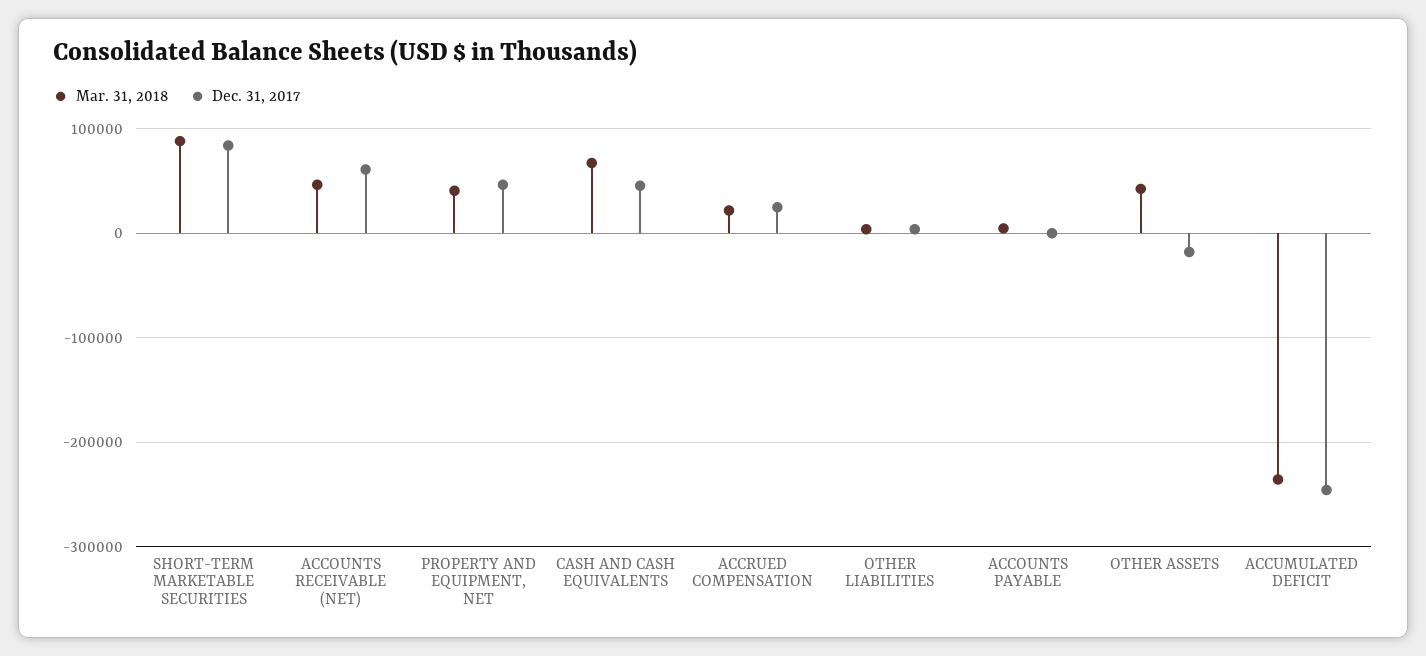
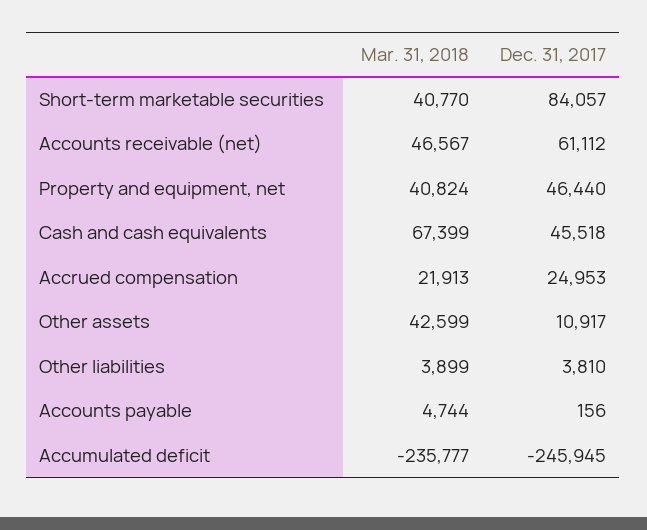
Mar. 31, 2018, SHORT-TERM MARKETABLE SECURITIES: 90000 -> 40770
Dec. 31, 2017, OTHER ASSETS: -20000 -> 10917

